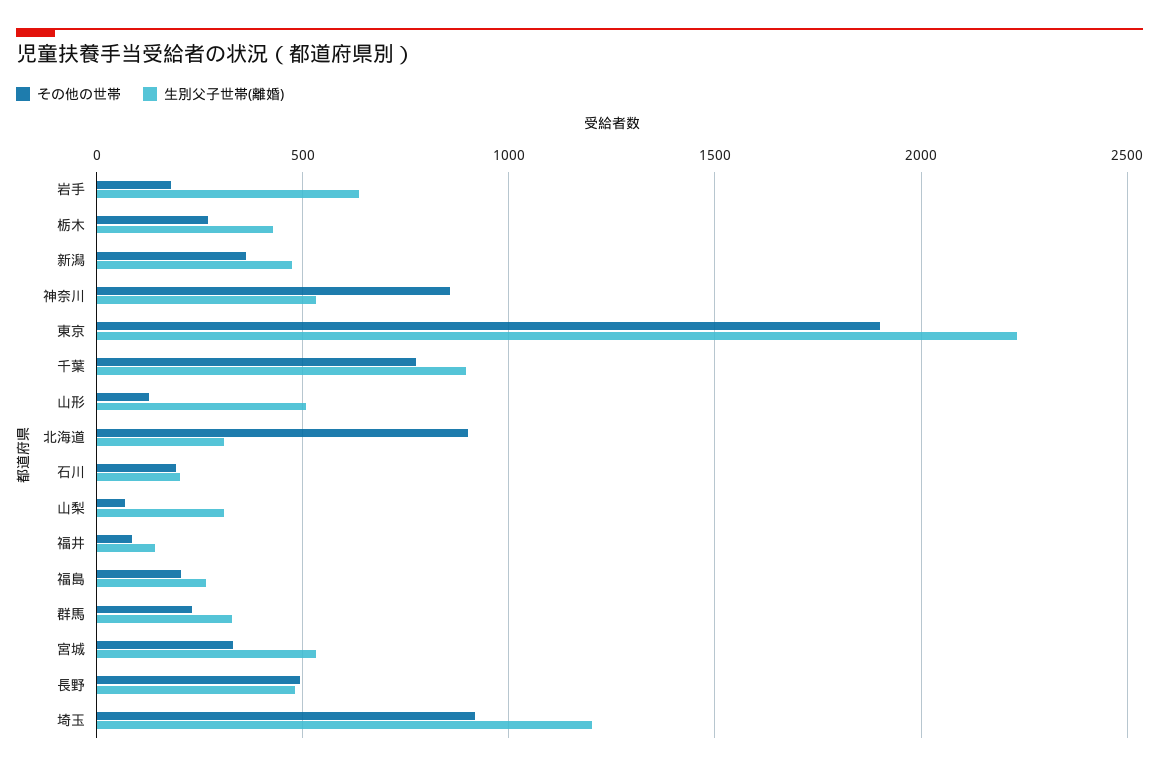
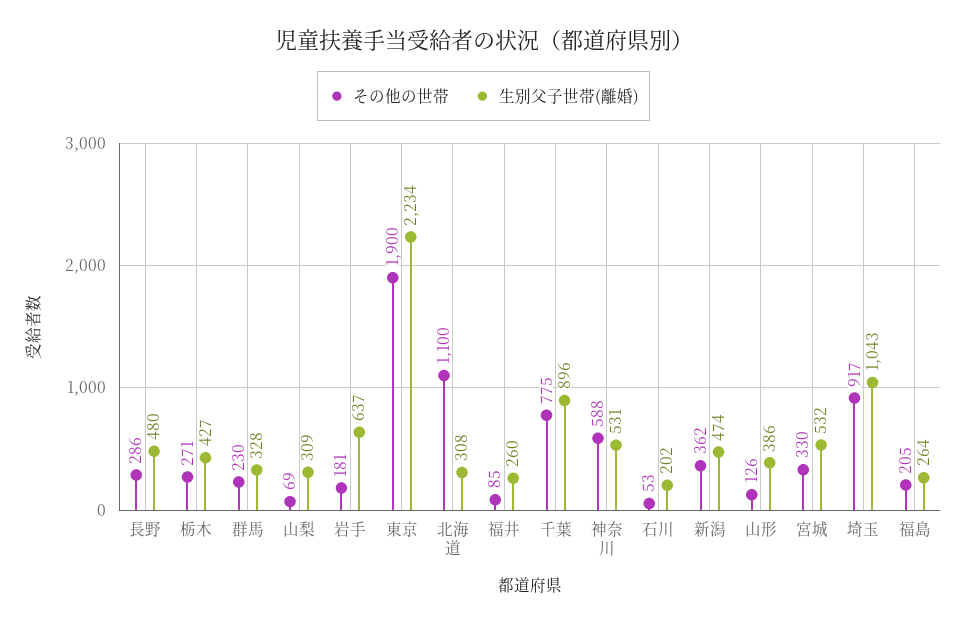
その他の世帯, 神奈川: 850 -> 588
生別父子世帯(離婚), 山形: 500 -> 386
その他の世帯, 北海道: 900 -> 1100
その他の世帯, 石川: 200 -> 53
生別父子世帯(離婚), 福井: 150 -> 260
その他の世帯, 長野: 500 -> 286
生別父子世帯(離婚), 埼玉: 1200 -> 1043

